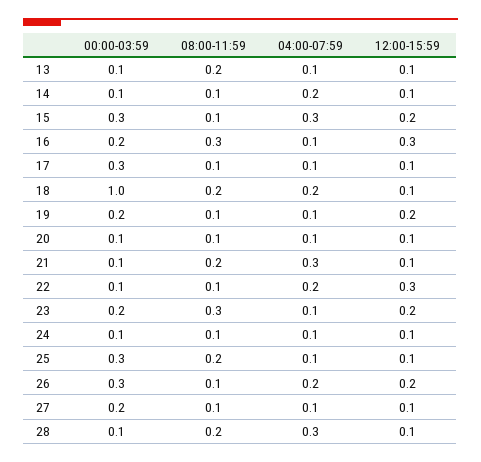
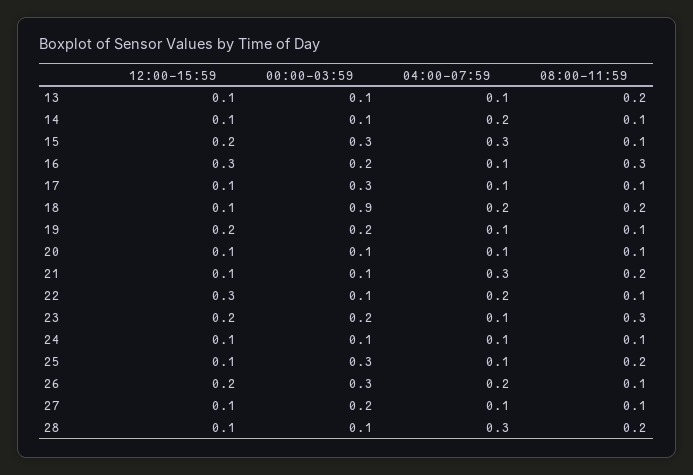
00:00-03:59, 18: 1 -> 0.9

